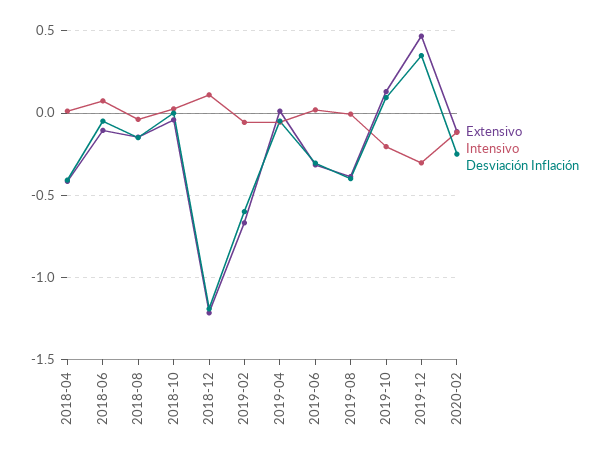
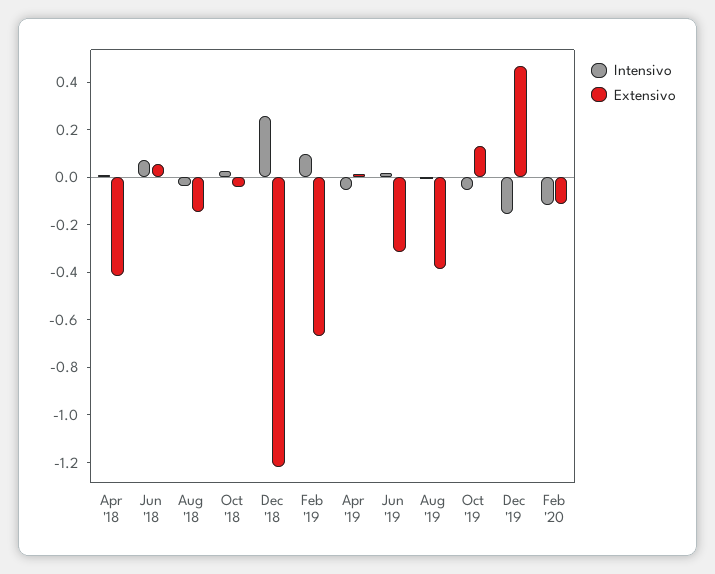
Desviación Inflación, 2018-04: -0.4 -> none
Extensivo, 2018-06: -0.1 -> 0.05
Desviación Inflación, 2018-06: -0.05 -> none
Desviación Inflación, 2018-08: -0.15 -> none
Desviación Inflación, 2018-10: 0 -> none
Intensivo, 2018-12: 0.1 -> 0.25
Desviación Inflación, 2018-12: -1.2 -> none
Intensivo, 2019-02: -0.05 -> 0.1
Desviación Inflación, 2019-02: -0.6 -> none
Desviación Inflación, 2019-04: -0.05 -> none
Desviación Inflación, 2019-06: -0.3 -> none
Desviación Inflación, 2019-08: -0.4 -> none
Intensivo, 2019-10: -0.2 -> -0.05
Desviación Inflación, 2019-10: 0.1 -> none
Intensivo, 2019-12: -0.3 -> -0.15
Desviación Inflación, 2019-12: 0.35 -> none
Desviación Inflación, 2020-02: -0.25 -> none

